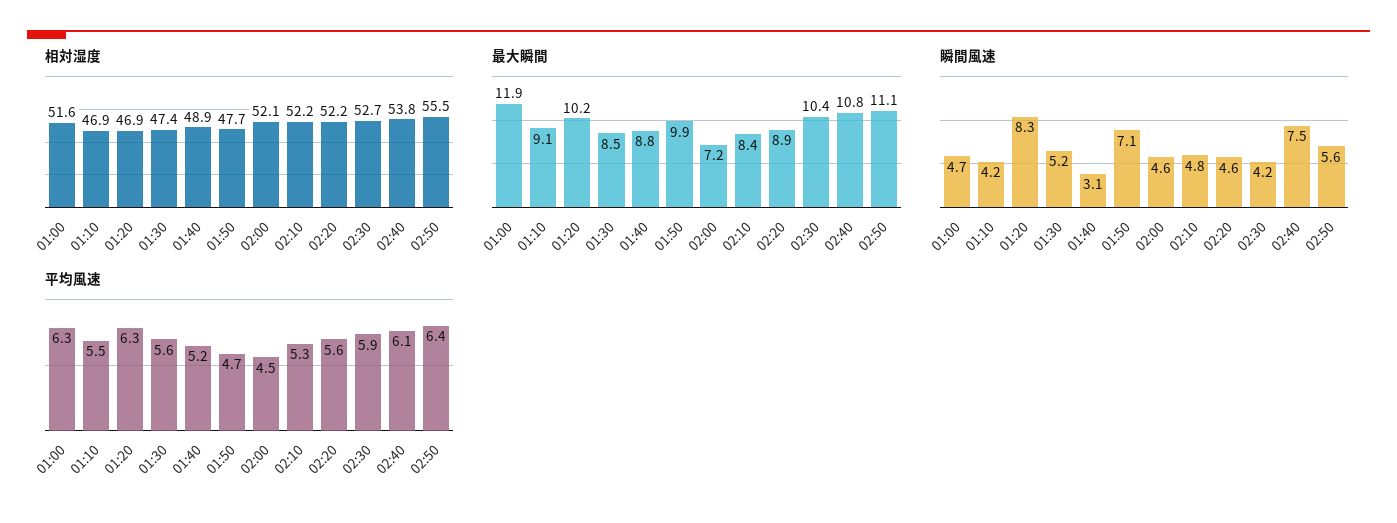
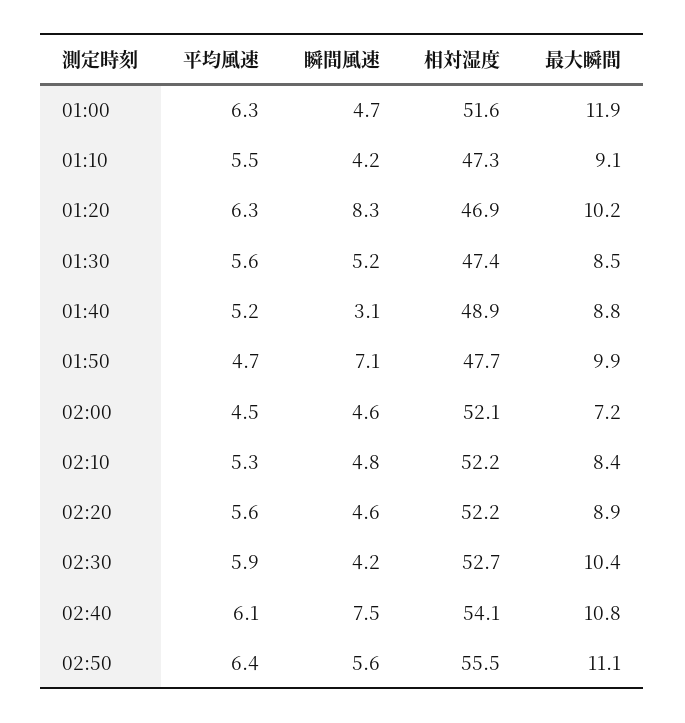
相対湿度, 01:10: 46.9 -> 47.3
相対湿度, 02:40: 53.8 -> 54.1

